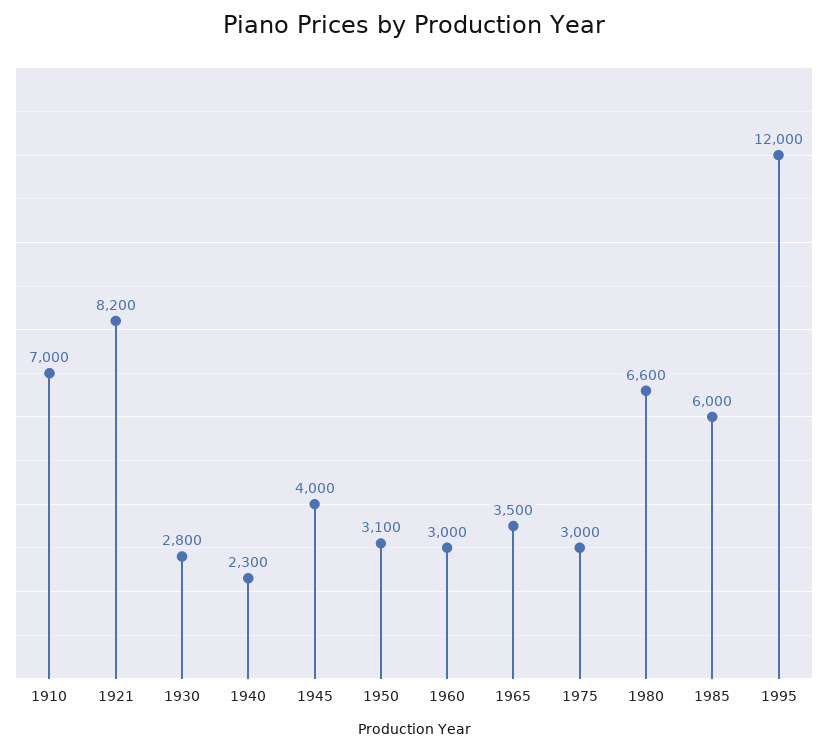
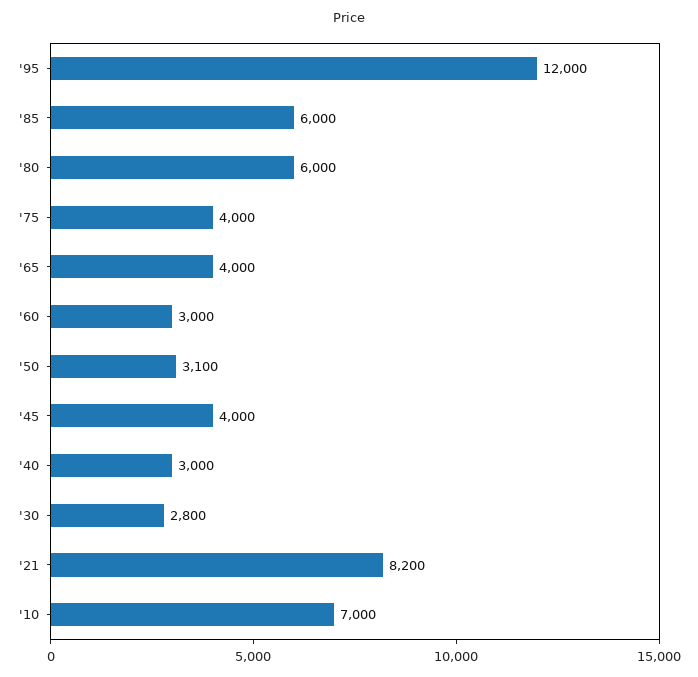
1940: 2300 -> 3000
1965: 3500 -> 4000
1975: 3000 -> 4000
1980: 6600 -> 6000

